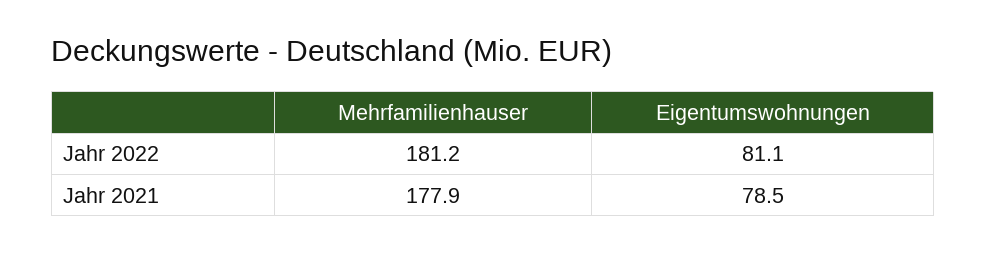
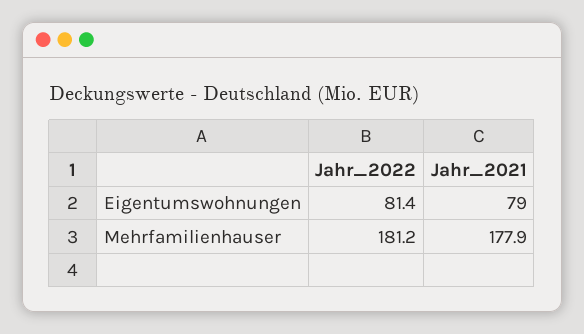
Eigentumswohnungen, Jahr 2022: 81.1 -> 81.4
Eigentumswohnungen, Jahr 2021: 78.5 -> 79

